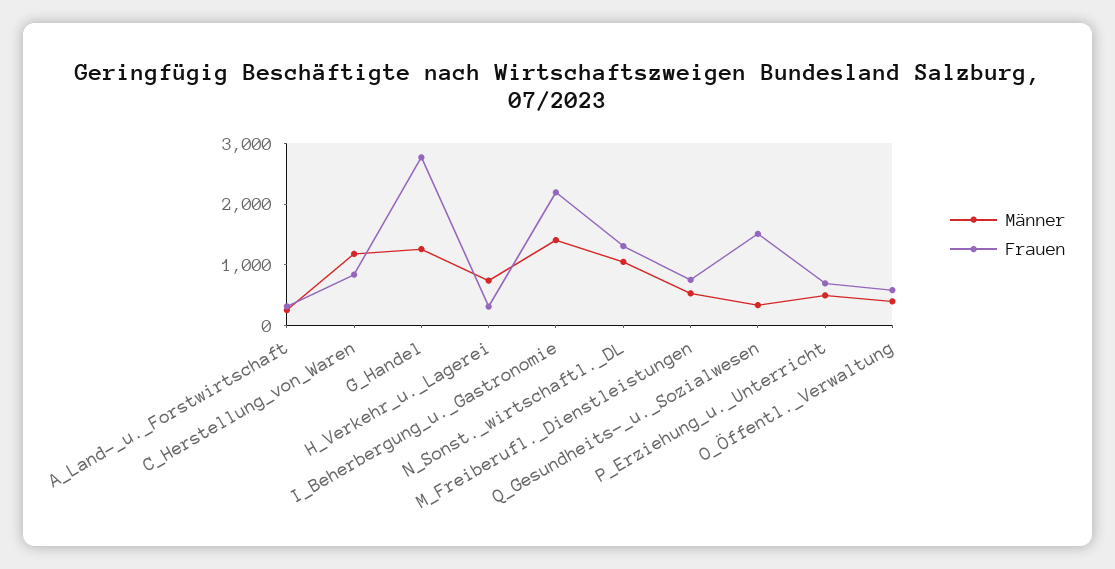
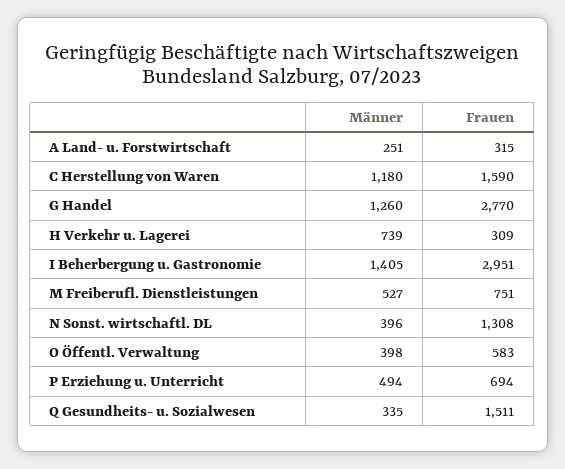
Frauen, C_Herstellung_von_Waren: 800 -> 1590
Frauen, I_Beherbergung_u._Gastronomie: 2200 -> 2951
Männer, N_Sonst._wirtschaftl._DL: 1000 -> 396

